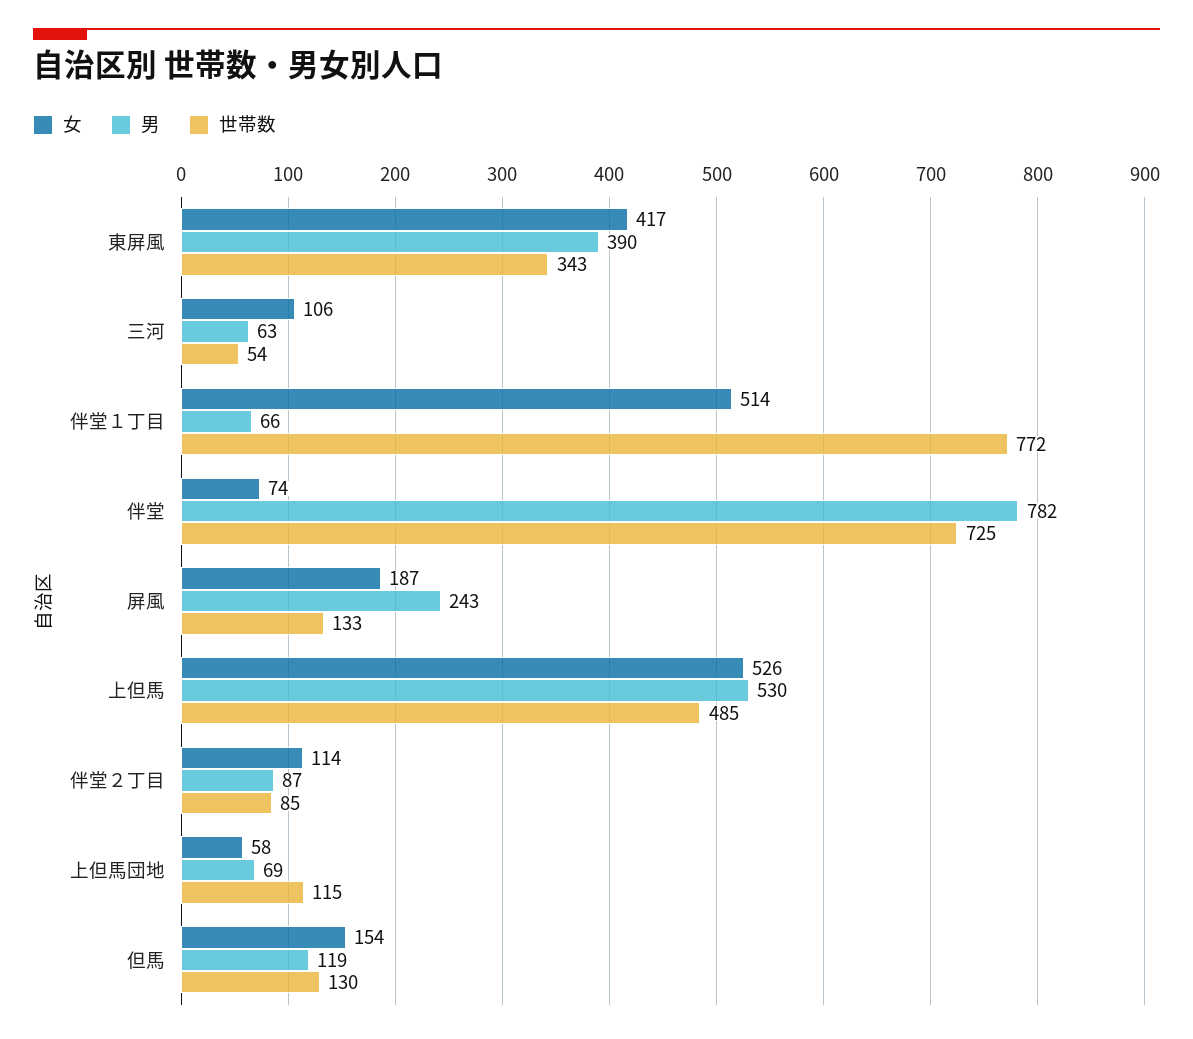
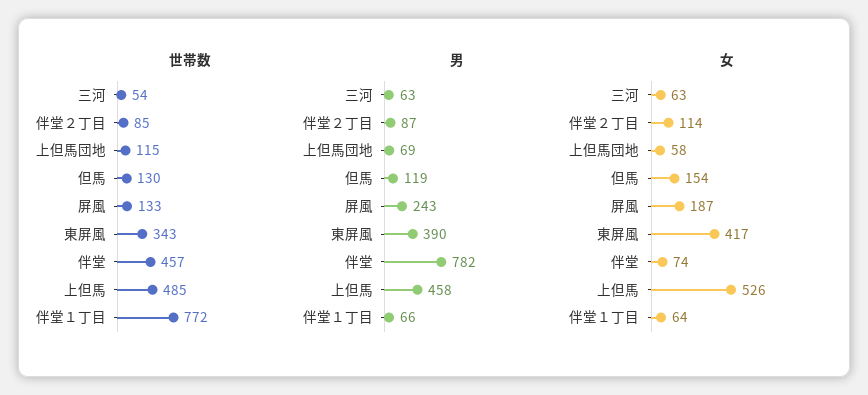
女, 三河: 106 -> 63
女, 伴堂１丁目: 514 -> 64
世帯数, 伴堂: 725 -> 457
男, 上但馬: 530 -> 458

